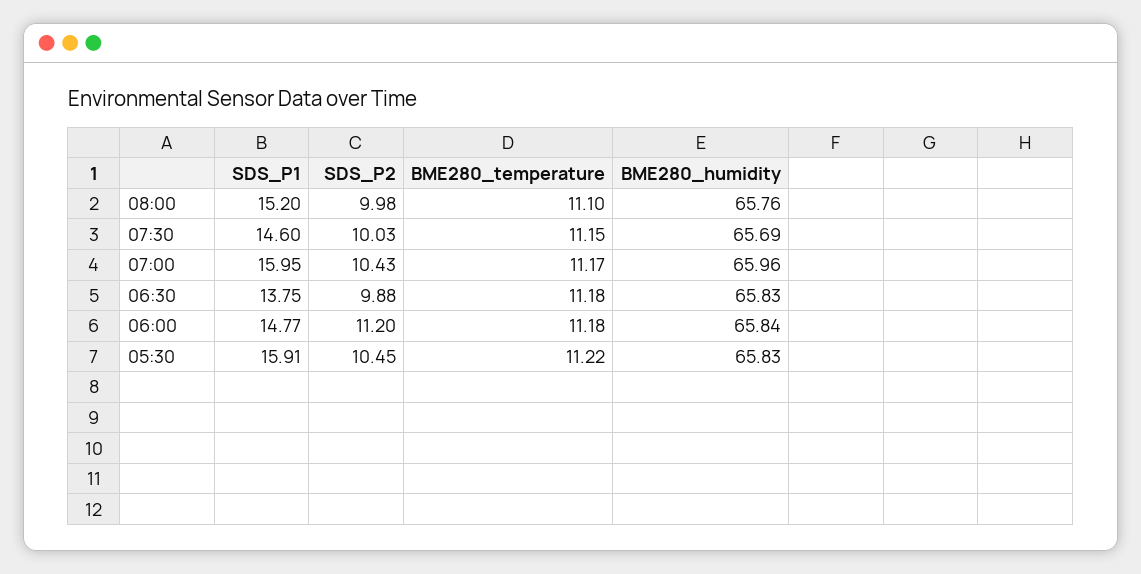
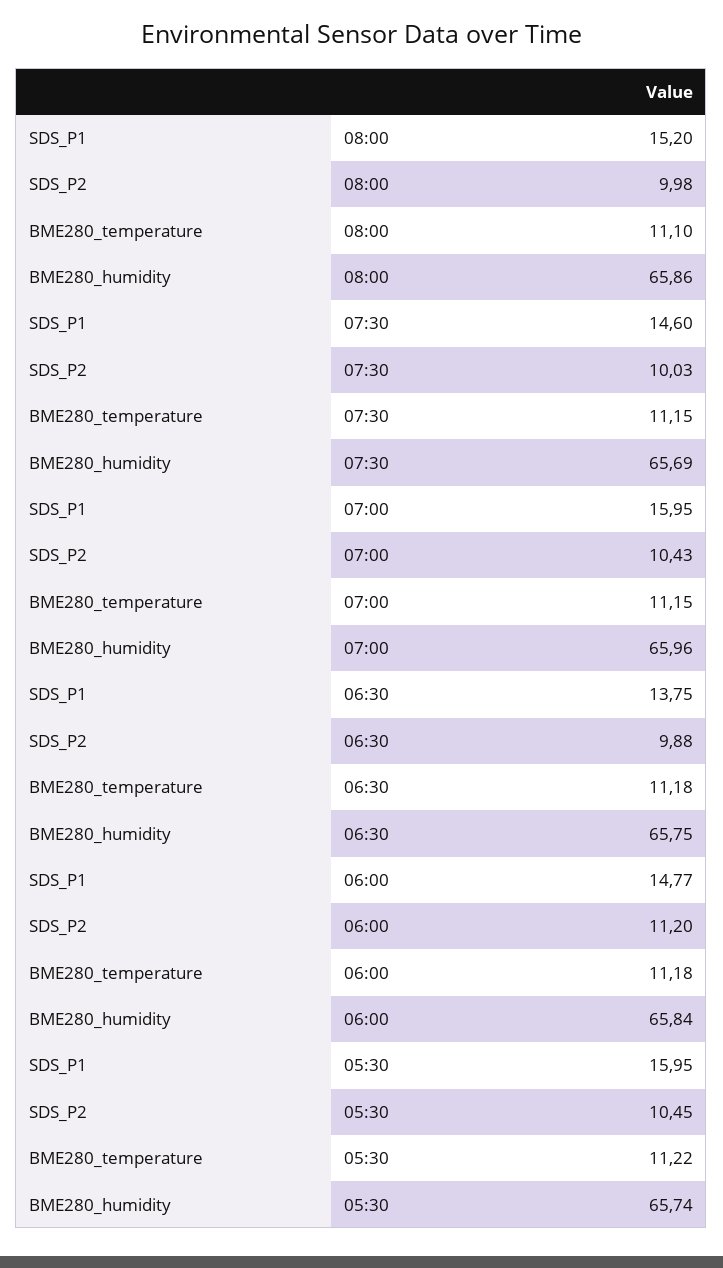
BME280_humidity, 08:00: 65.76 -> 65.86
BME280_temperature, 07:00: 11.17 -> 11.15
BME280_humidity, 06:30: 65.83 -> 65.75
SDS_P1, 05:30: 15.91 -> 15.95
BME280_humidity, 05:30: 65.83 -> 65.74

